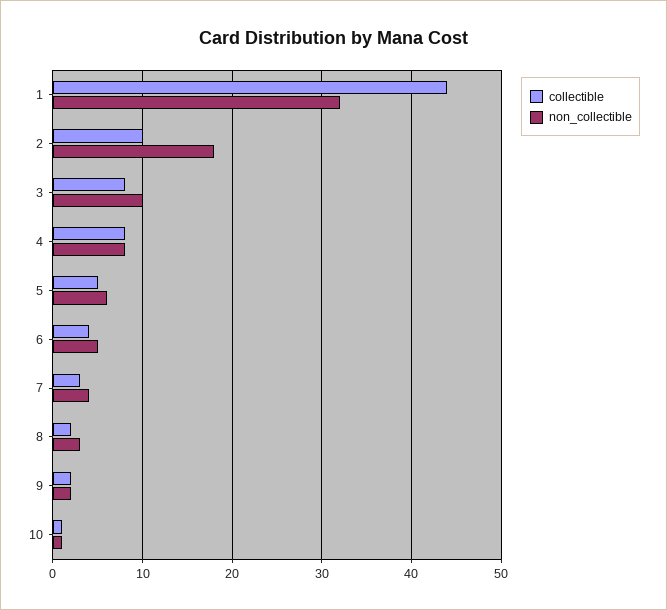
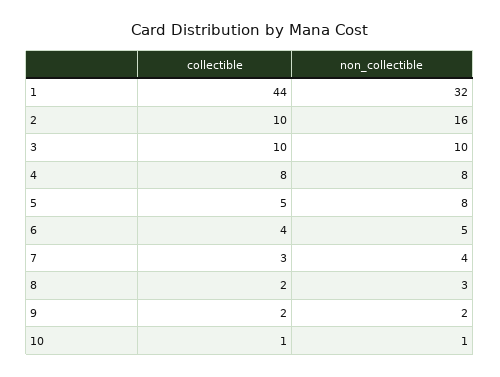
non_collectible, 2: 18 -> 16
collectible, 3: 8 -> 10
non_collectible, 5: 6 -> 8

